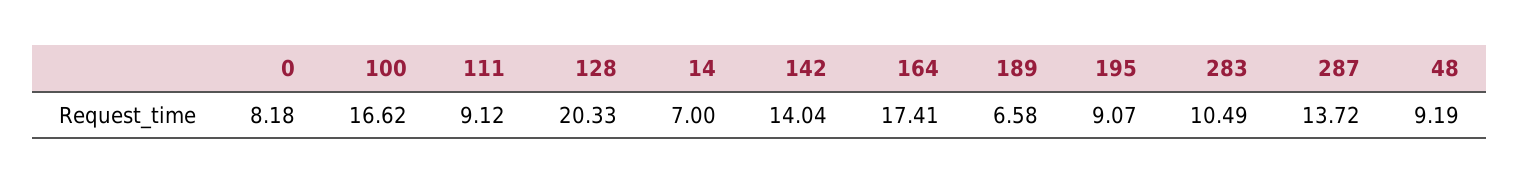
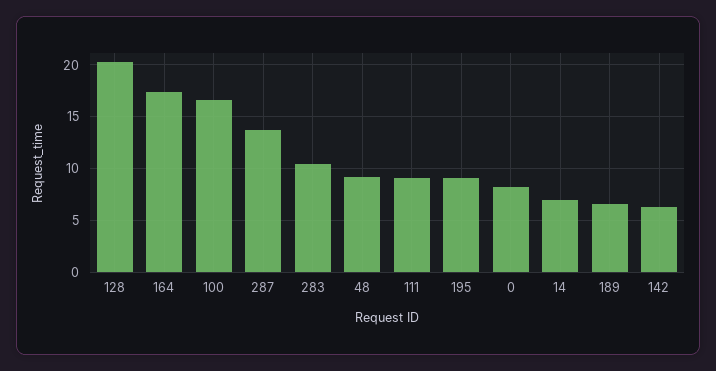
142: 14.04 -> 6

